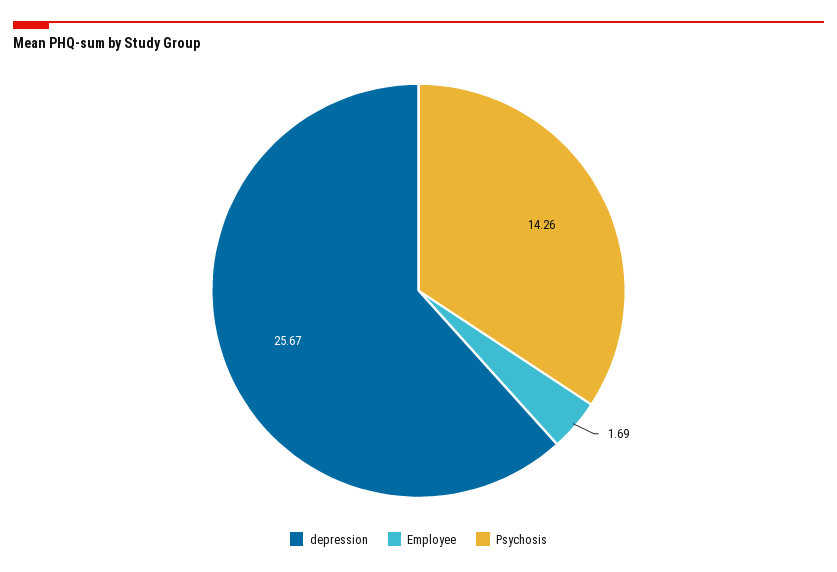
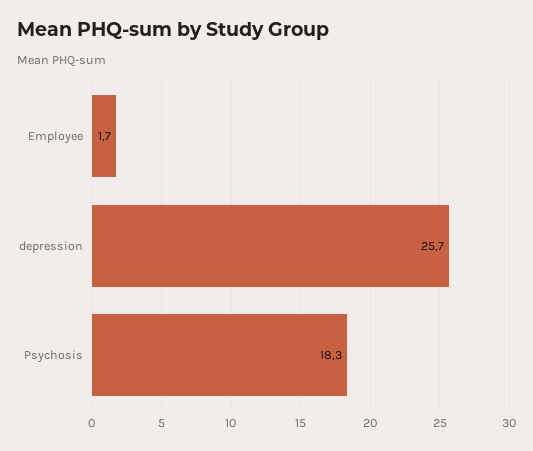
Psychosis: 14.26 -> 18.3

